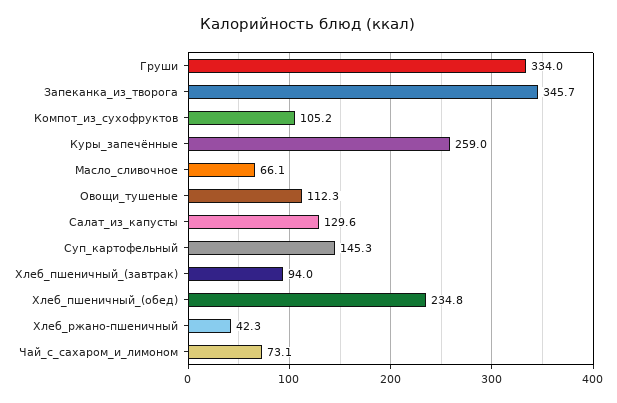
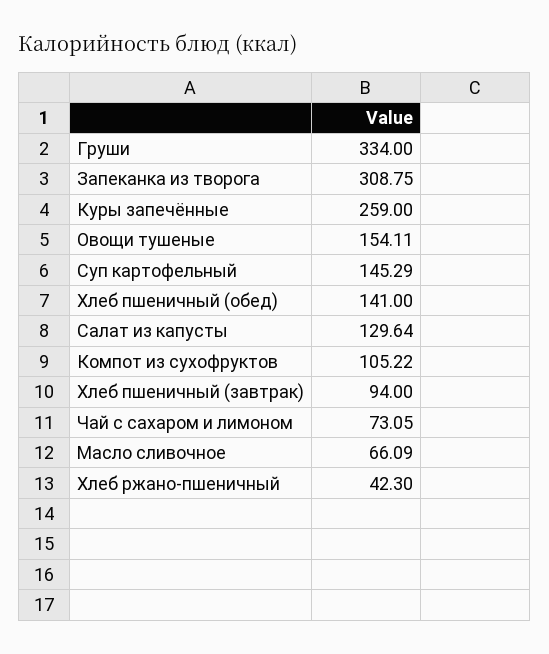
Запеканка_из_творога: 345.7 -> 308.75
Овощи_тушеные: 112.3 -> 154.11
Хлеб_пшеничный_(обед): 234.8 -> 141

